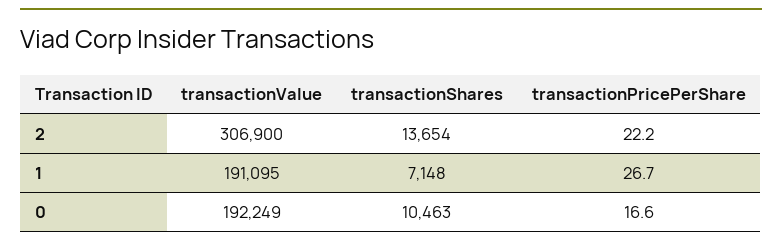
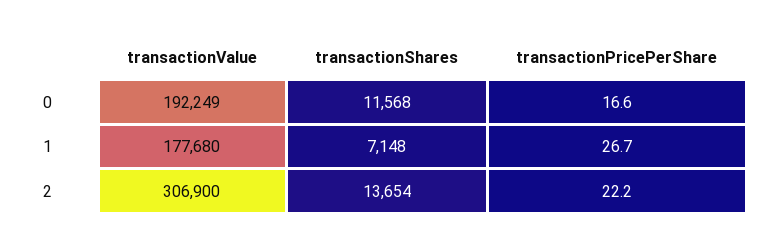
transactionValue, 1: 191095 -> 177680
transactionShares, 0: 10463 -> 11568

